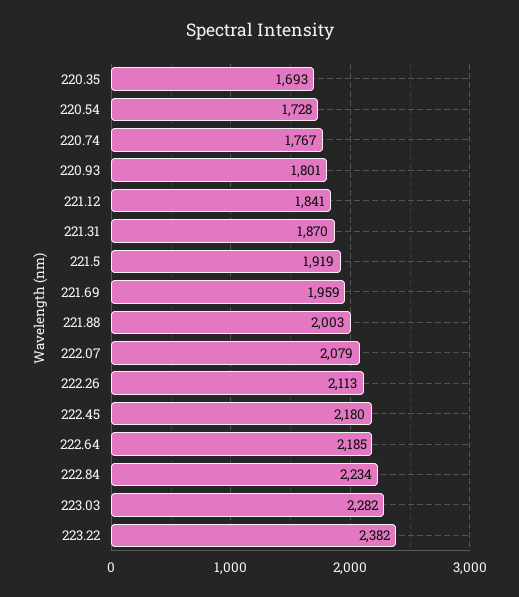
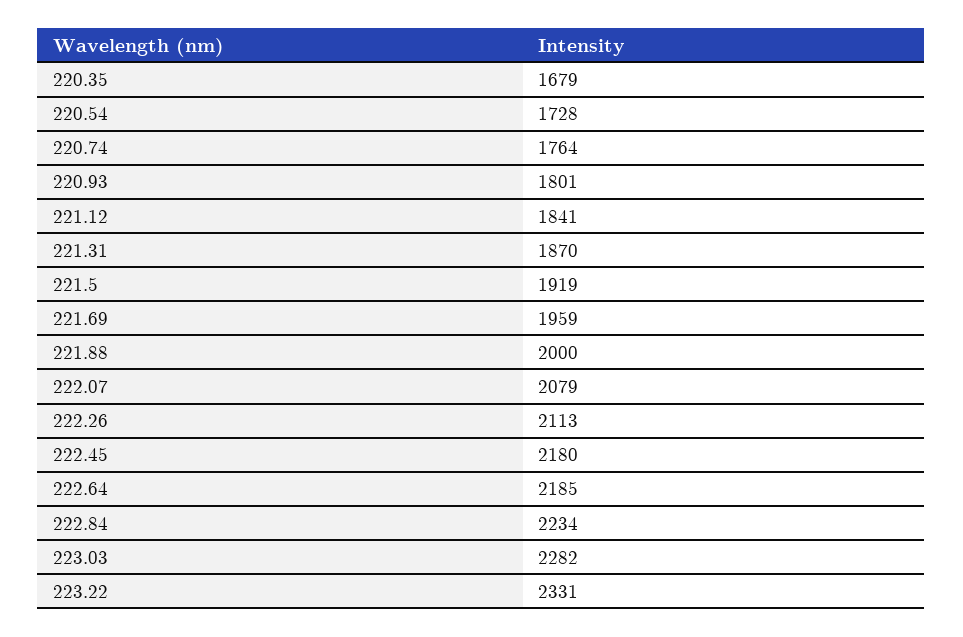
220.35: 1693 -> 1679
220.74: 1767 -> 1764
221.88: 2003 -> 2000
223.22: 2382 -> 2331

